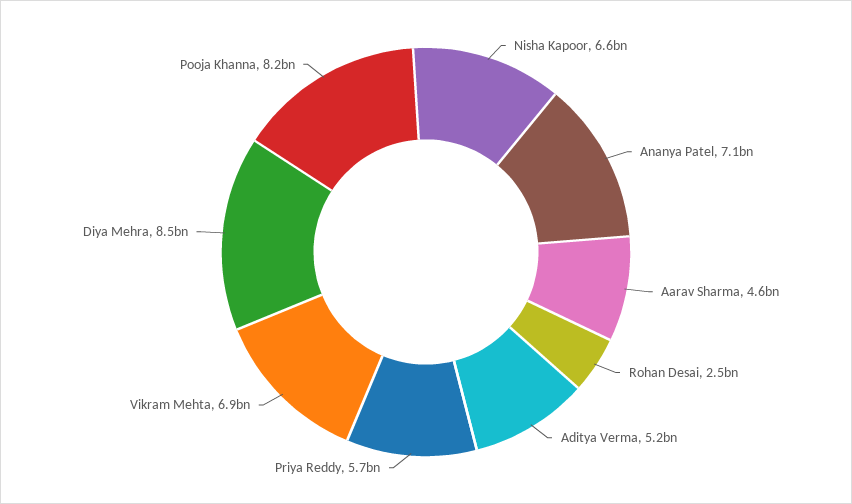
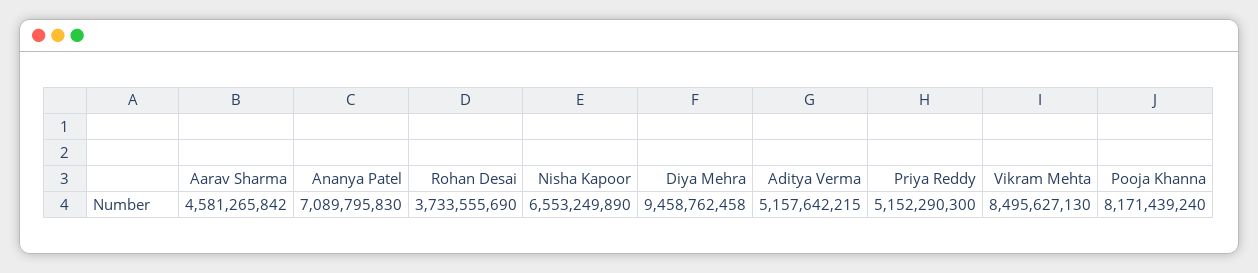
Rohan Desai: 2500000000 -> 3733555690
Priya Reddy: 5700000000 -> 5152290300
Vikram Mehta: 6900000000 -> 8495627130
Diya Mehra: 8500000000 -> 9458762458

